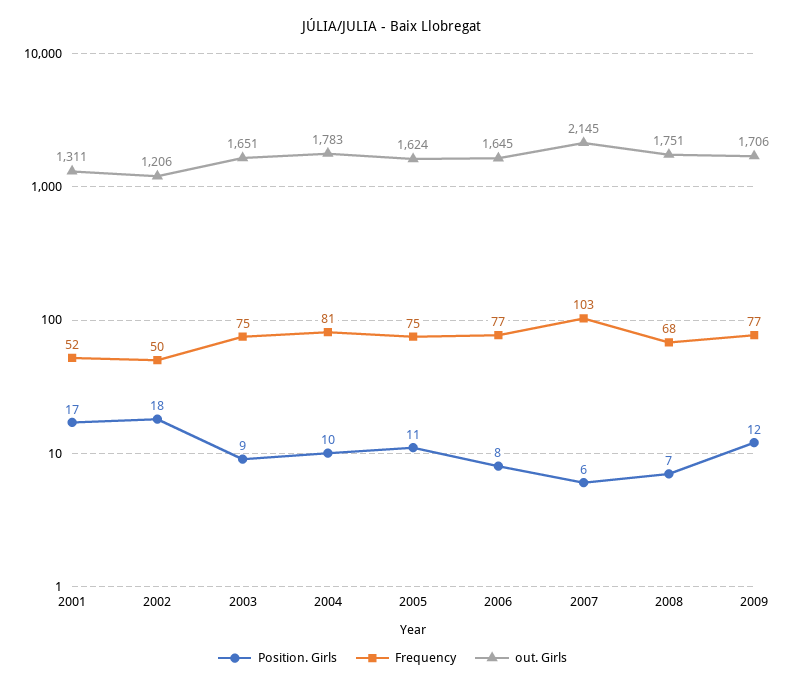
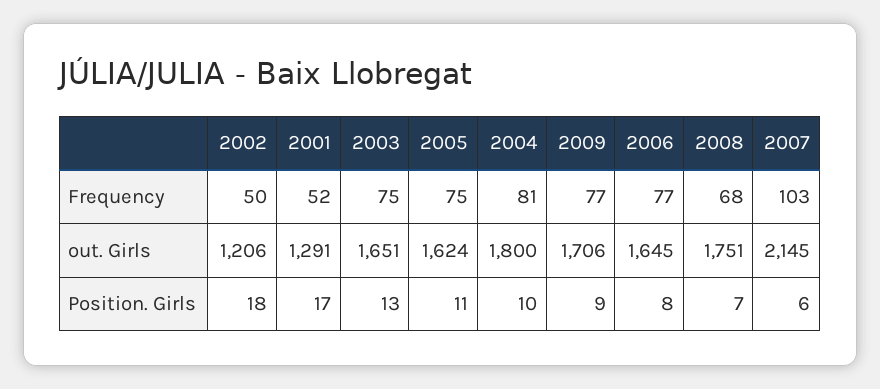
out. Girls, 2001: 1311 -> 1291
Position. Girls, 2003: 9 -> 13
out. Girls, 2004: 1783 -> 1800
Position. Girls, 2009: 12 -> 9

